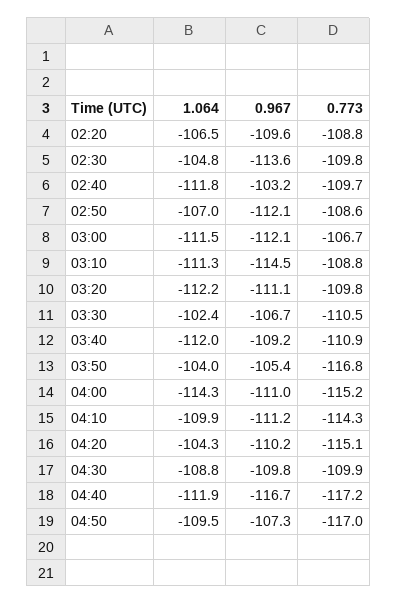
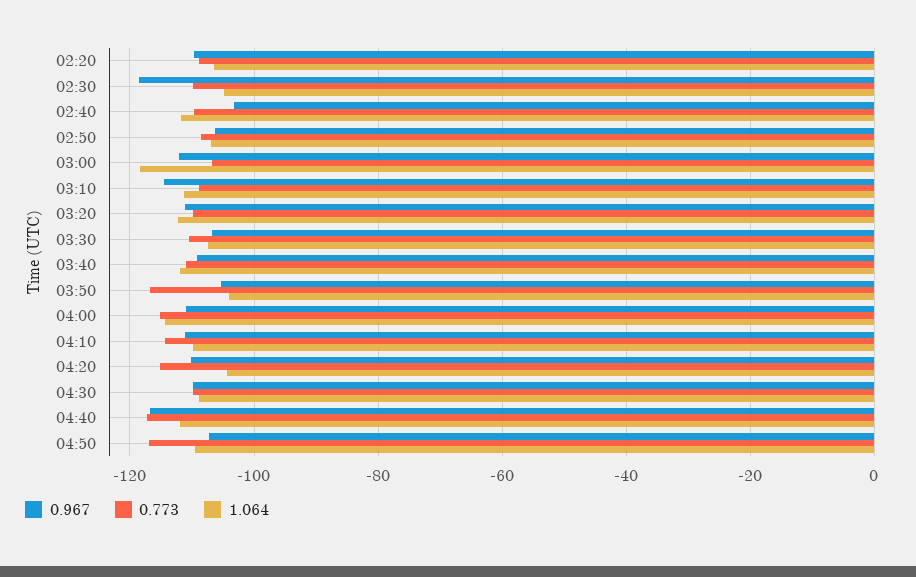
0.967, 02:30: -113.6 -> -118
0.967, 02:50: -112.1 -> -106
1.064, 03:00: -111.5 -> -118
1.064, 03:30: -102.4 -> -108

